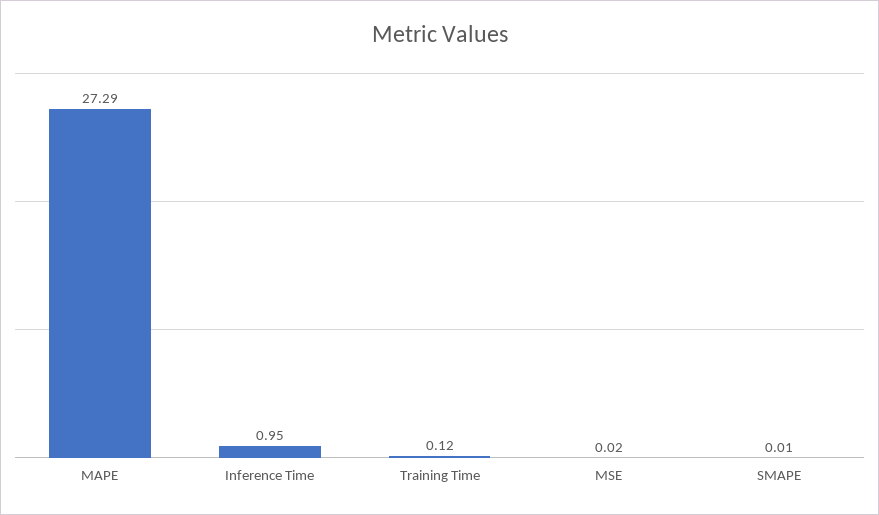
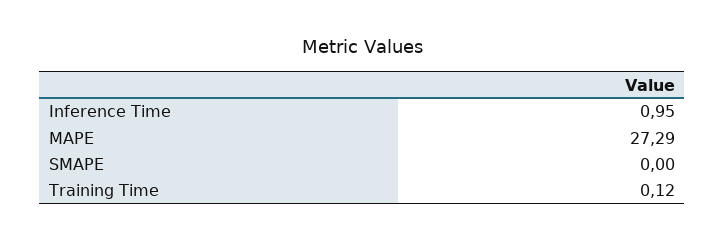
MSE: 0.02 -> none
SMAPE: 0.01 -> 0

